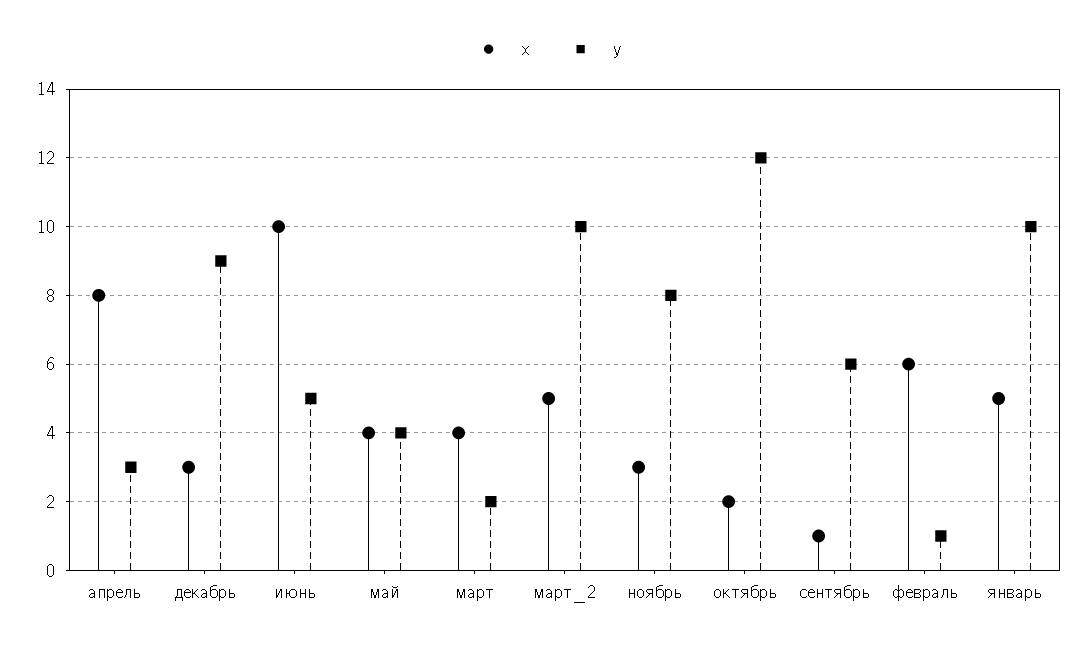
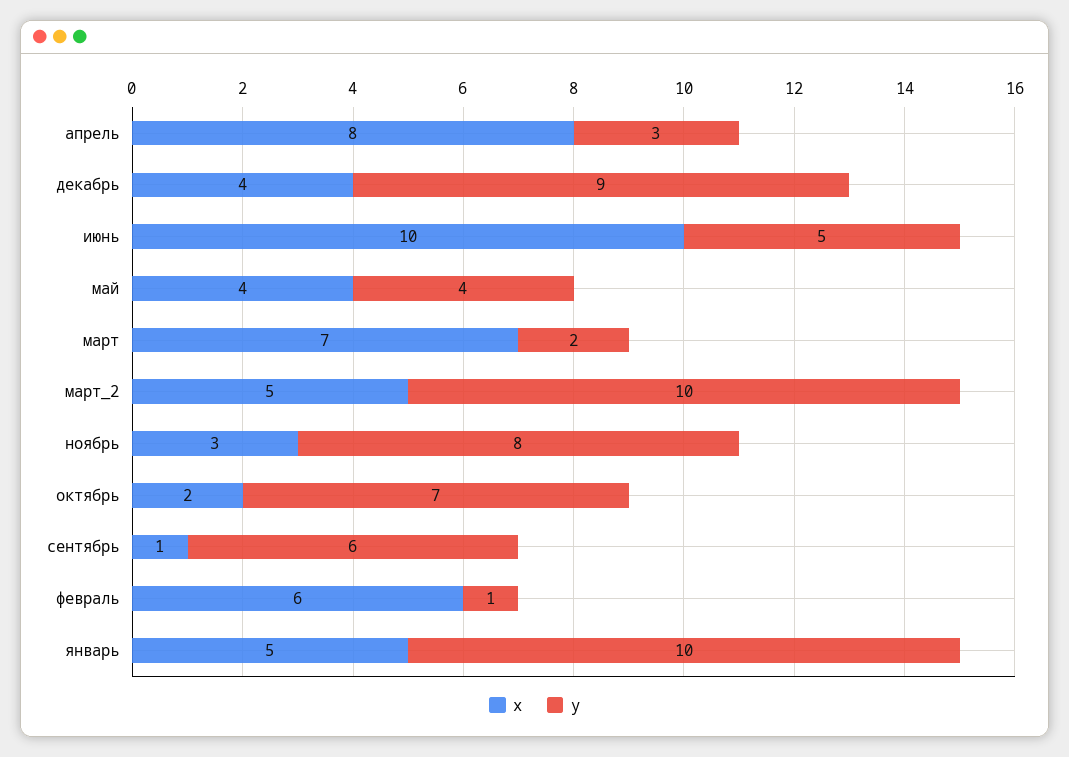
x, декабрь: 3 -> 4
x, март: 4 -> 7
y, октябрь: 12 -> 7

